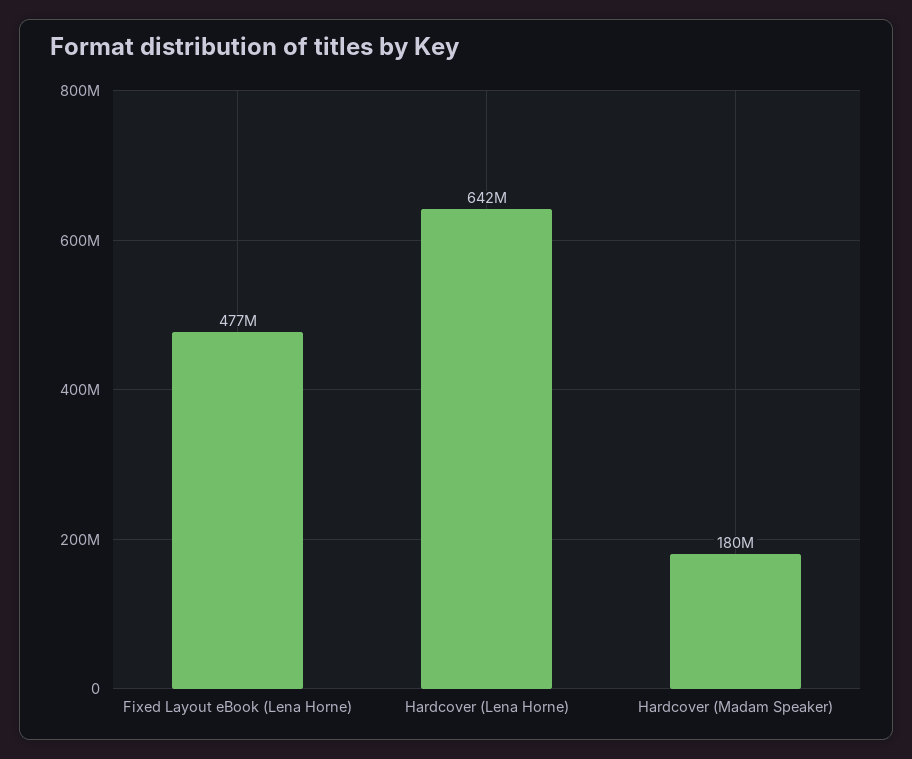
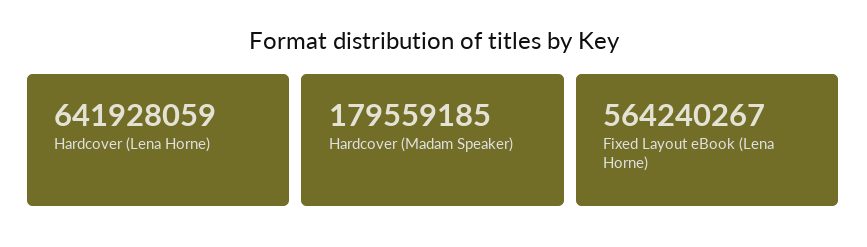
Fixed Layout eBook (Lena Horne): 477000000 -> 564240267

